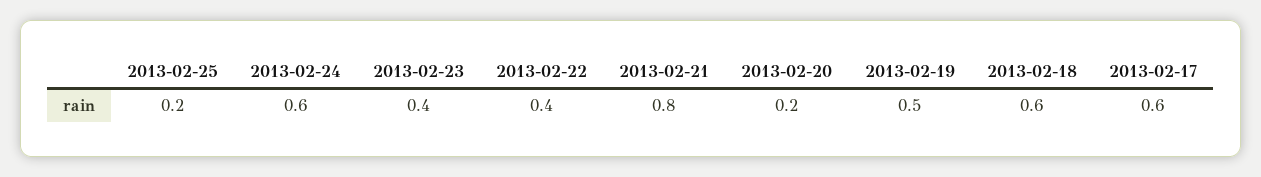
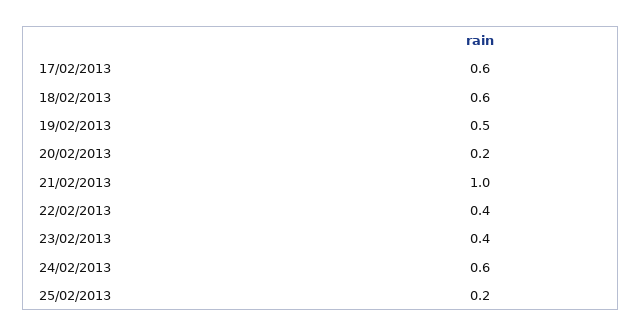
2013-02-21: 0.8 -> 1

